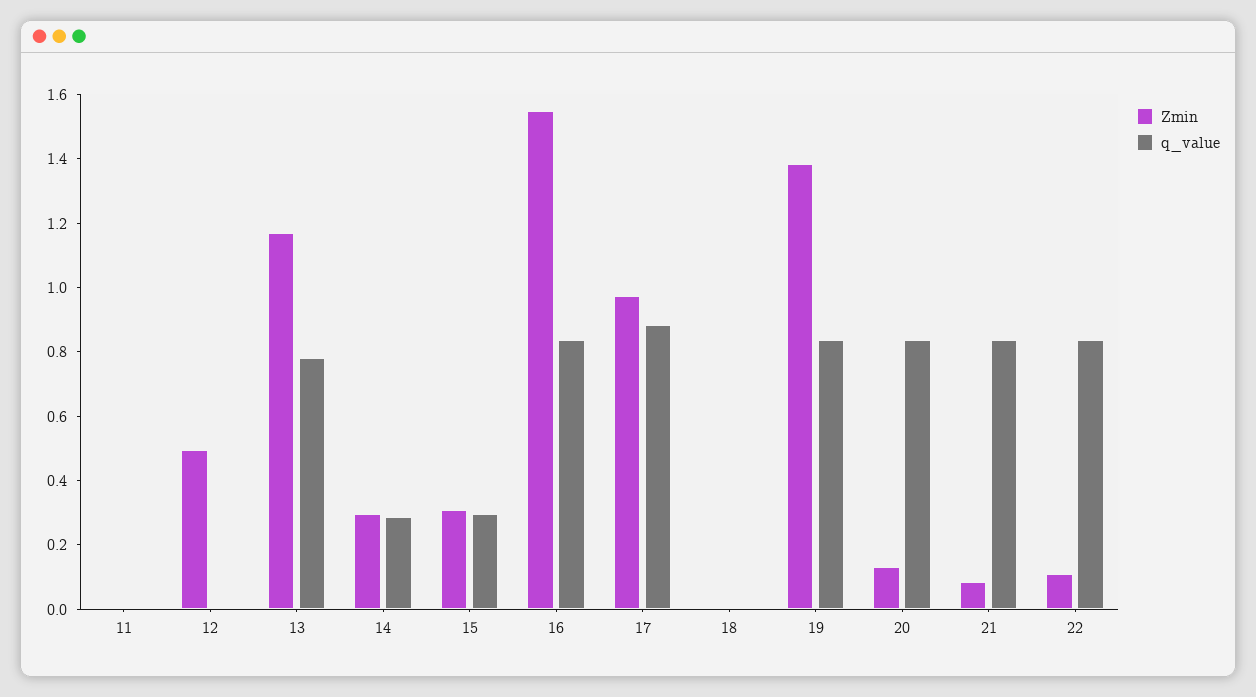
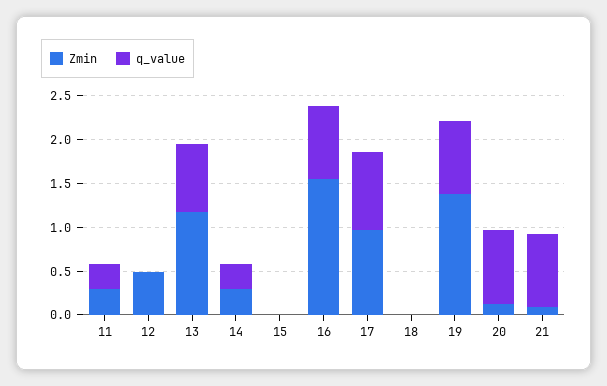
Zmin, 11: 0 -> 0.3
q_value, 11: 0 -> 0.3
Zmin, 15: 0.3 -> 0
q_value, 15: 0.3 -> 0
Zmin, 22: 0.1 -> none
q_value, 22: 0.85 -> none

